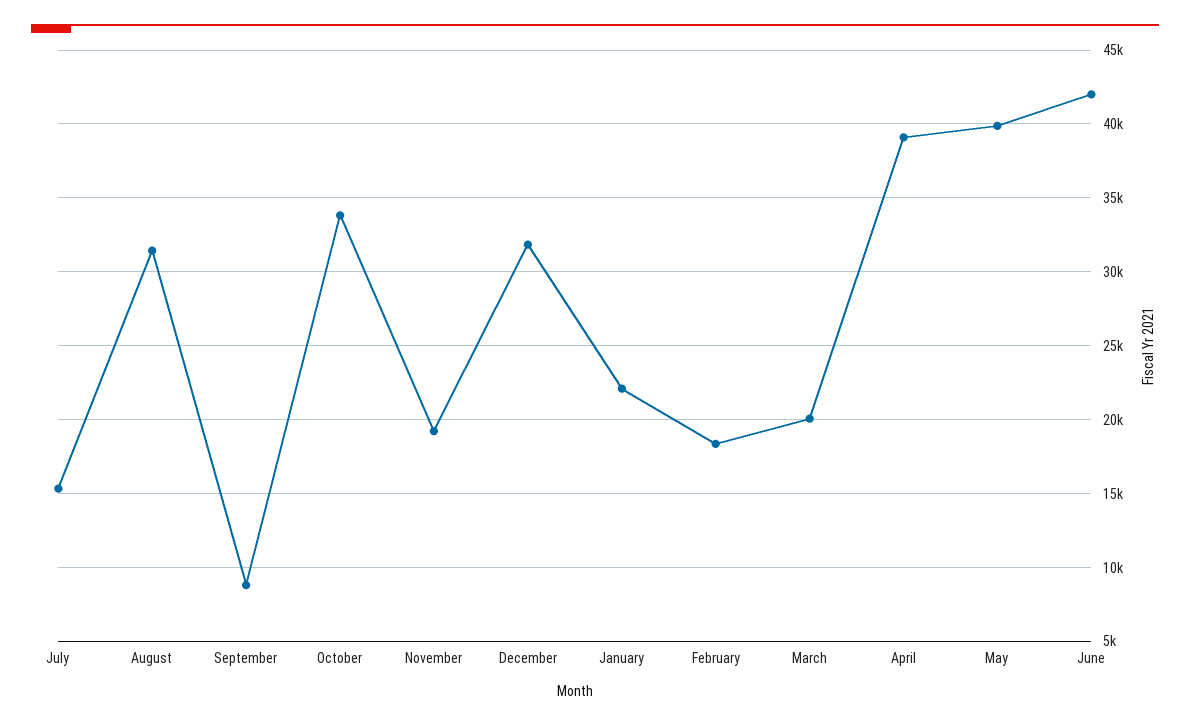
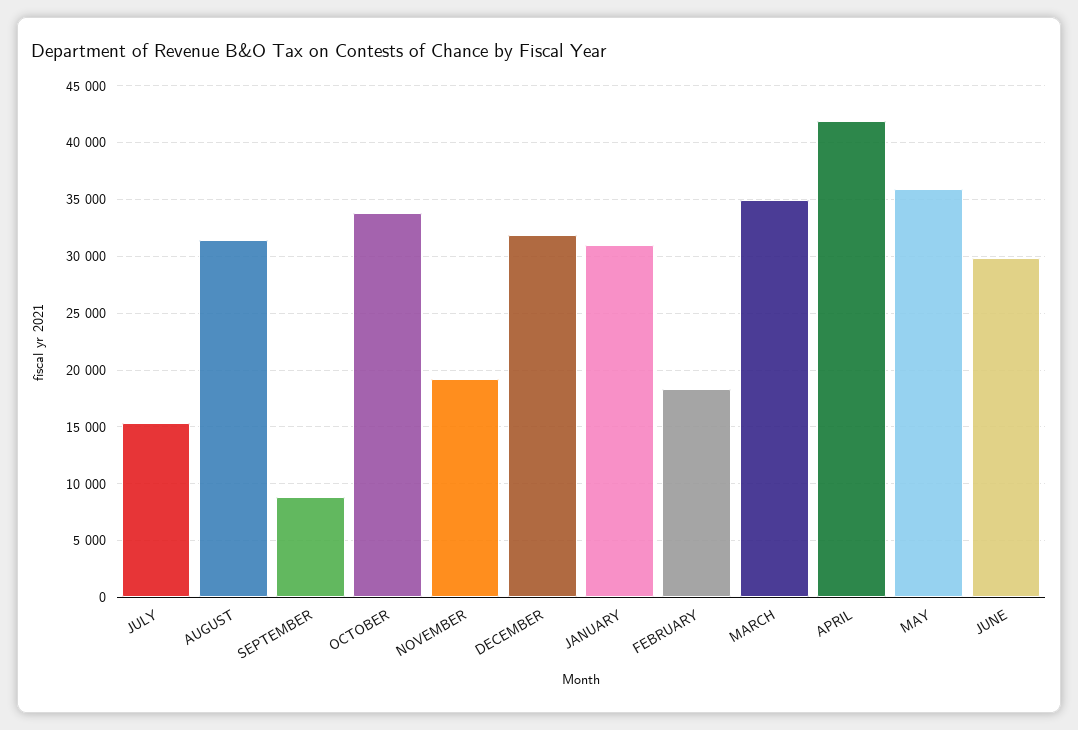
January: 22000 -> 31000
March: 20000 -> 35000
April: 39000 -> 42000
May: 40000 -> 36000
June: 42000 -> 30000

